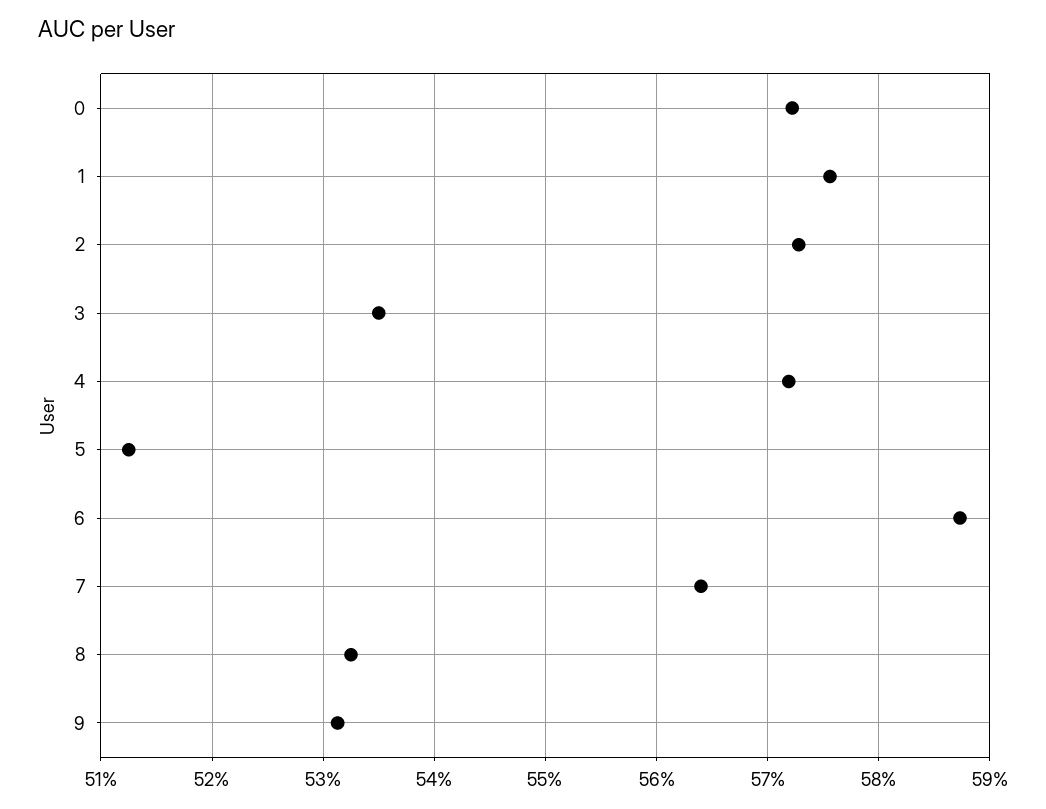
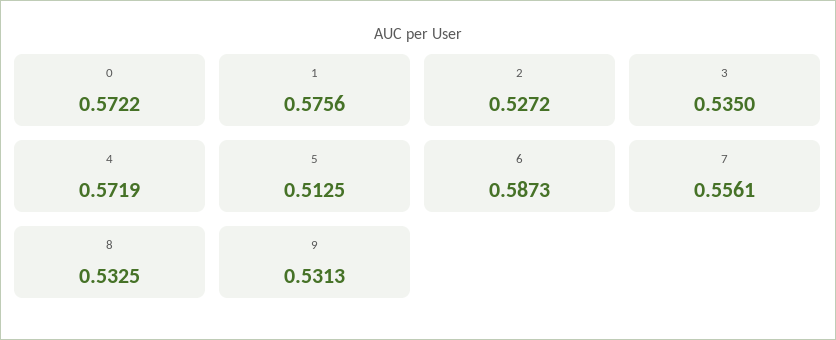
2: 0.573 -> 0.5272
7: 0.564 -> 0.5561

